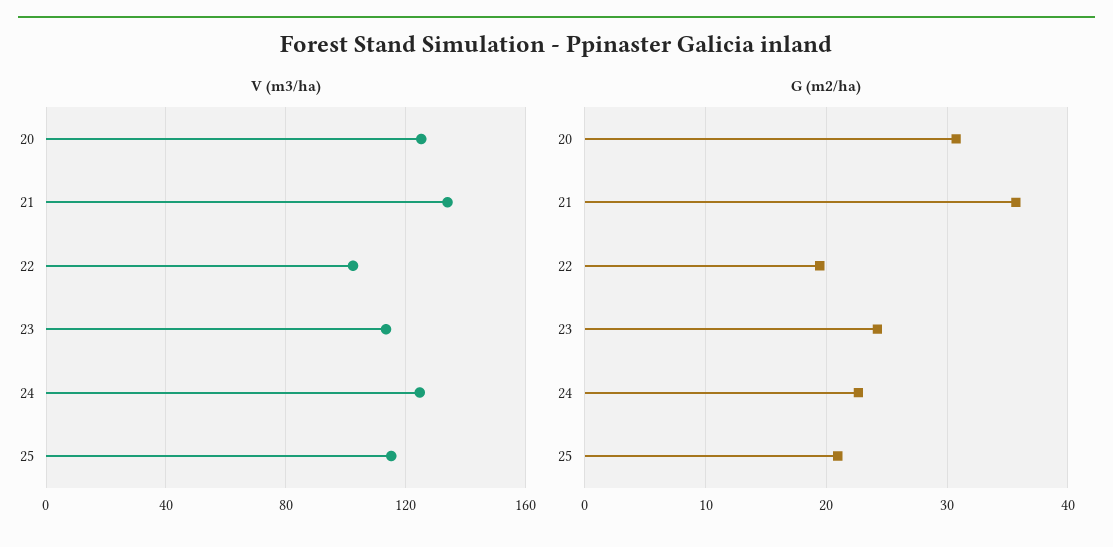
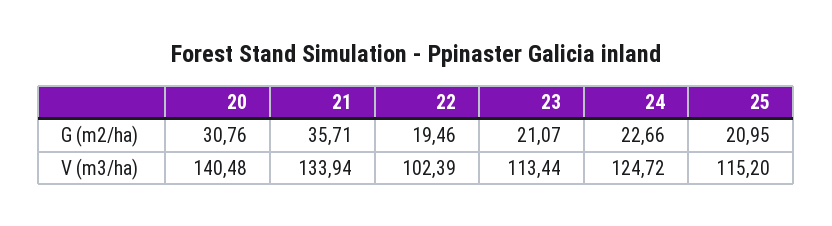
V (m3/ha), 20: 125 -> 140.48
G (m2/ha), 23: 24 -> 21.07

